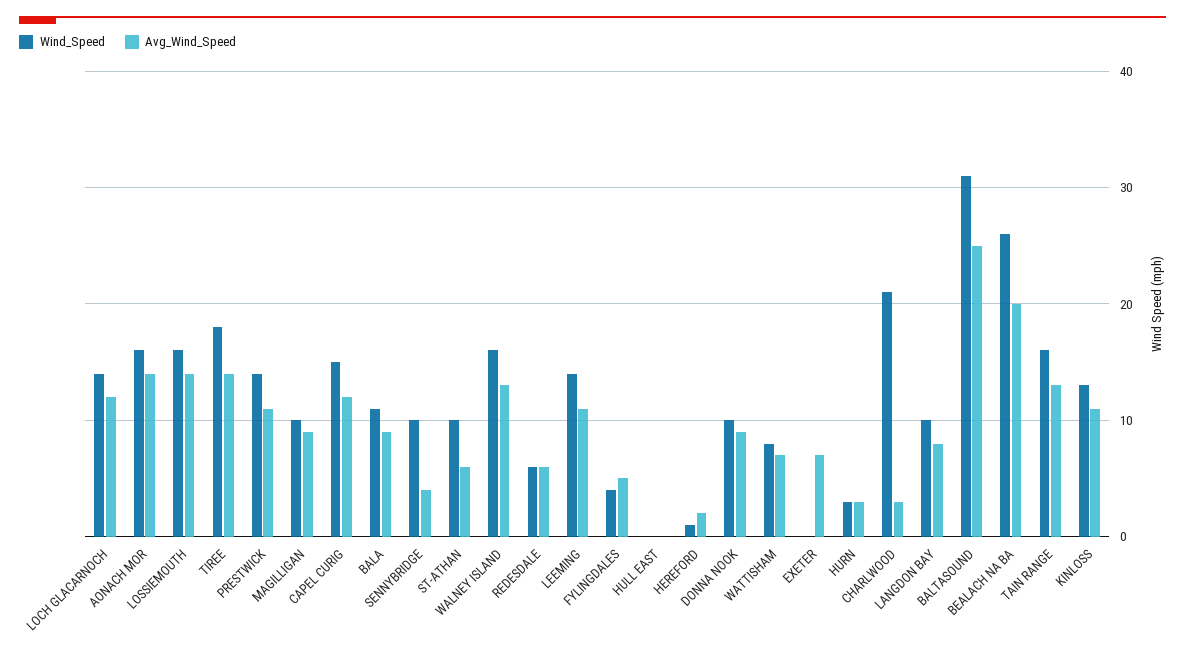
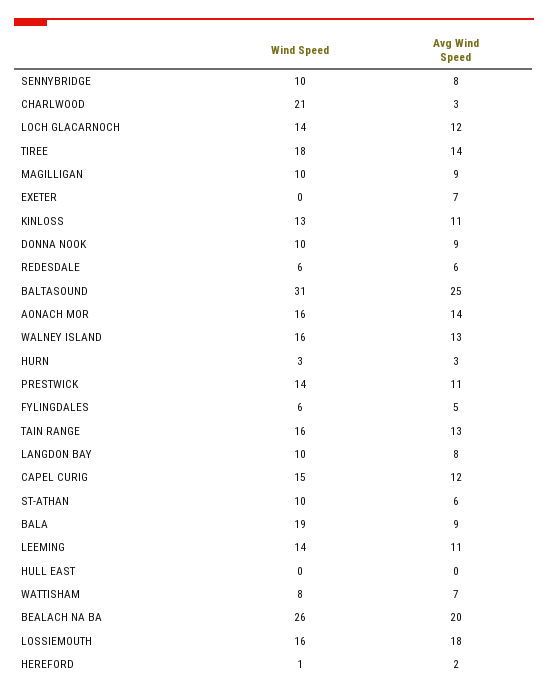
Avg_Wind_Speed, LOSSIEMOUTH: 14 -> 18
Wind_Speed, BALA: 11 -> 19
Avg_Wind_Speed, SENNYBRIDGE: 4 -> 8
Wind_Speed, FYLINGDALES: 4 -> 6

